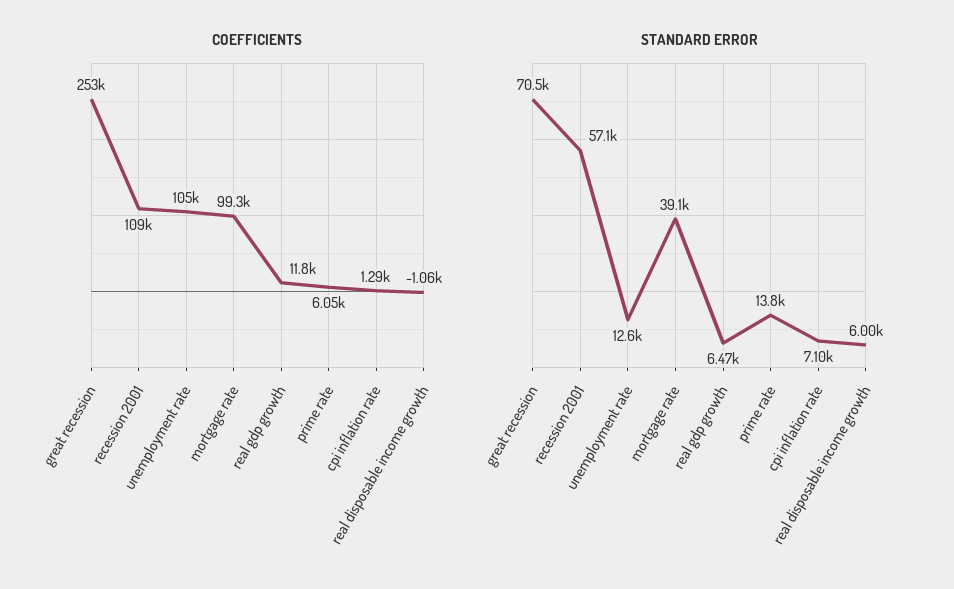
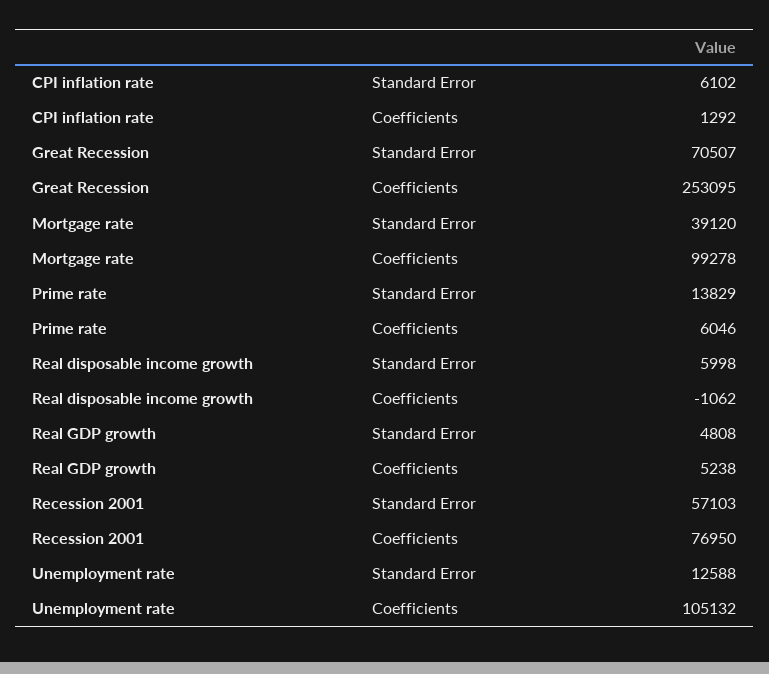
COEFFICIENTS, recession 2001: 109000 -> 76950
COEFFICIENTS, real gdp growth: 11800 -> 5238
STANDARD ERROR, real gdp growth: 6470 -> 4808
STANDARD ERROR, cpi inflation rate: 7100 -> 6102

